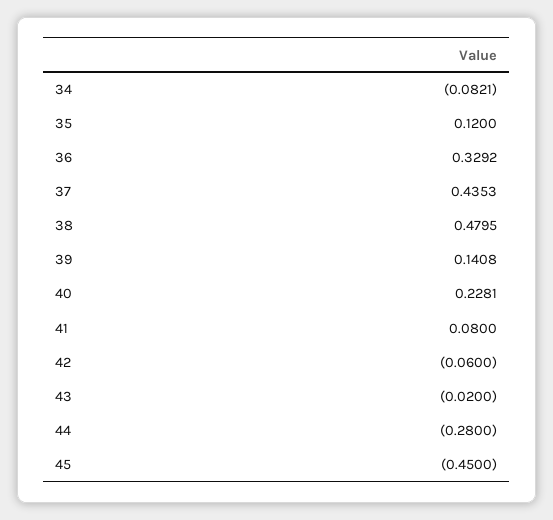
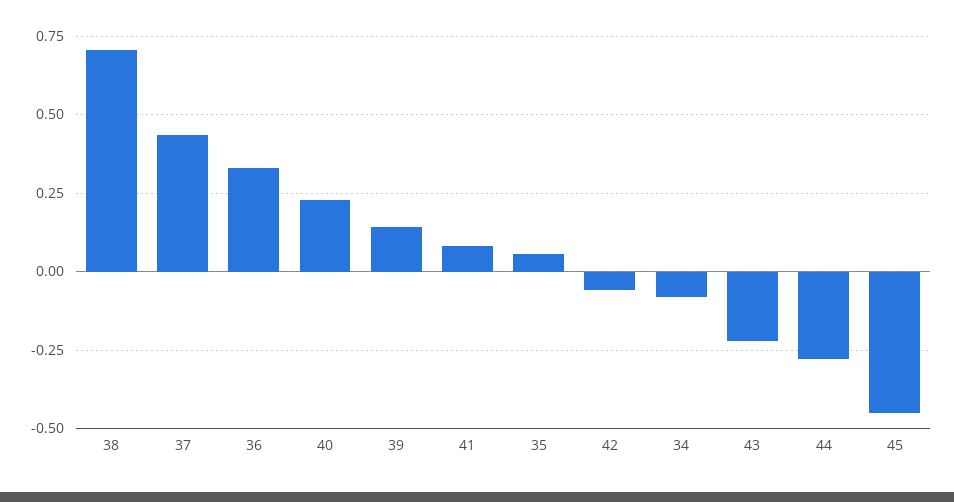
35: 0.12 -> 0.05
38: 0.4795 -> 0.7
43: -0.02 -> -0.225

